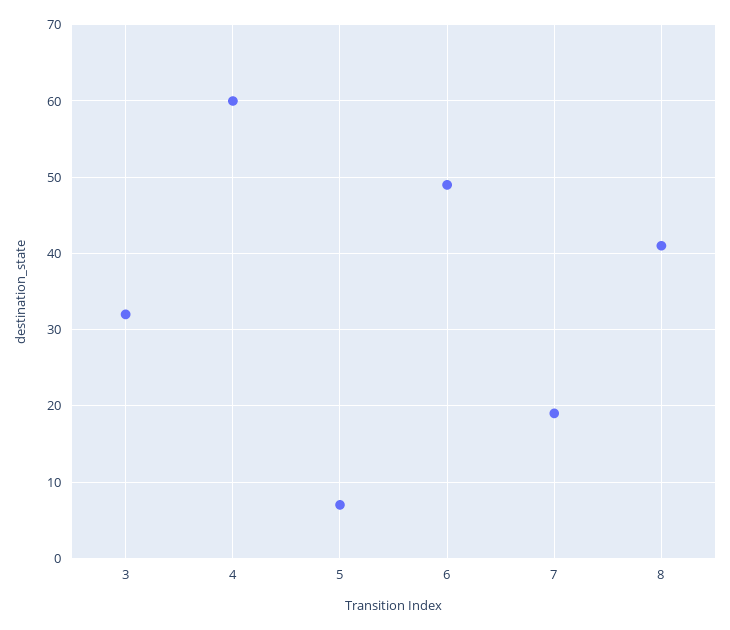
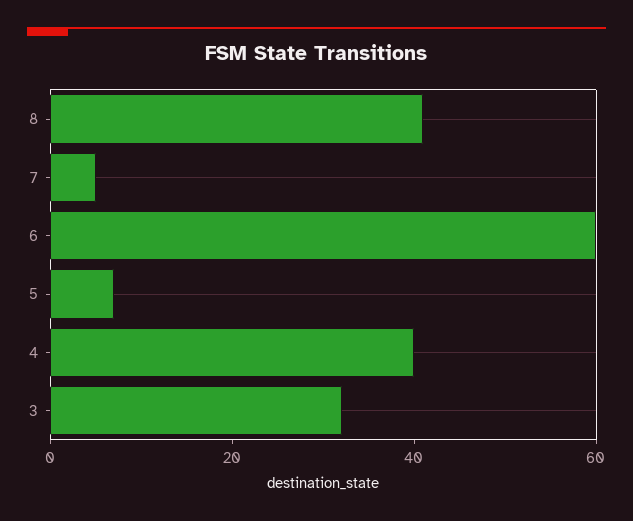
4: 60 -> 40
6: 49 -> 60
7: 19 -> 5

